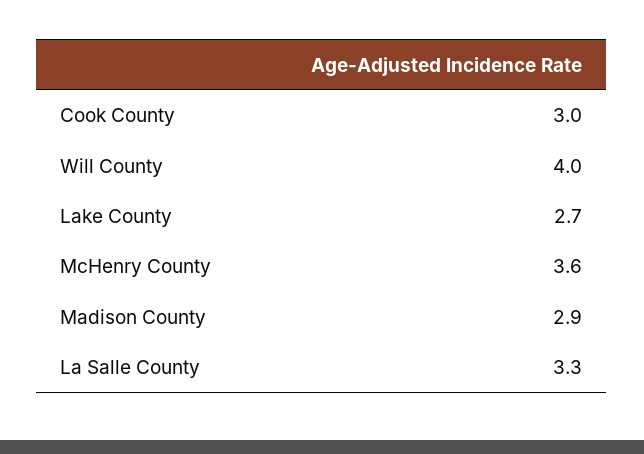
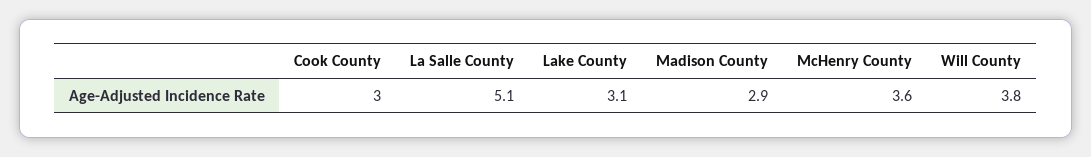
Will County: 4 -> 3.8
Lake County: 2.7 -> 3.1
La Salle County: 3.3 -> 5.1

